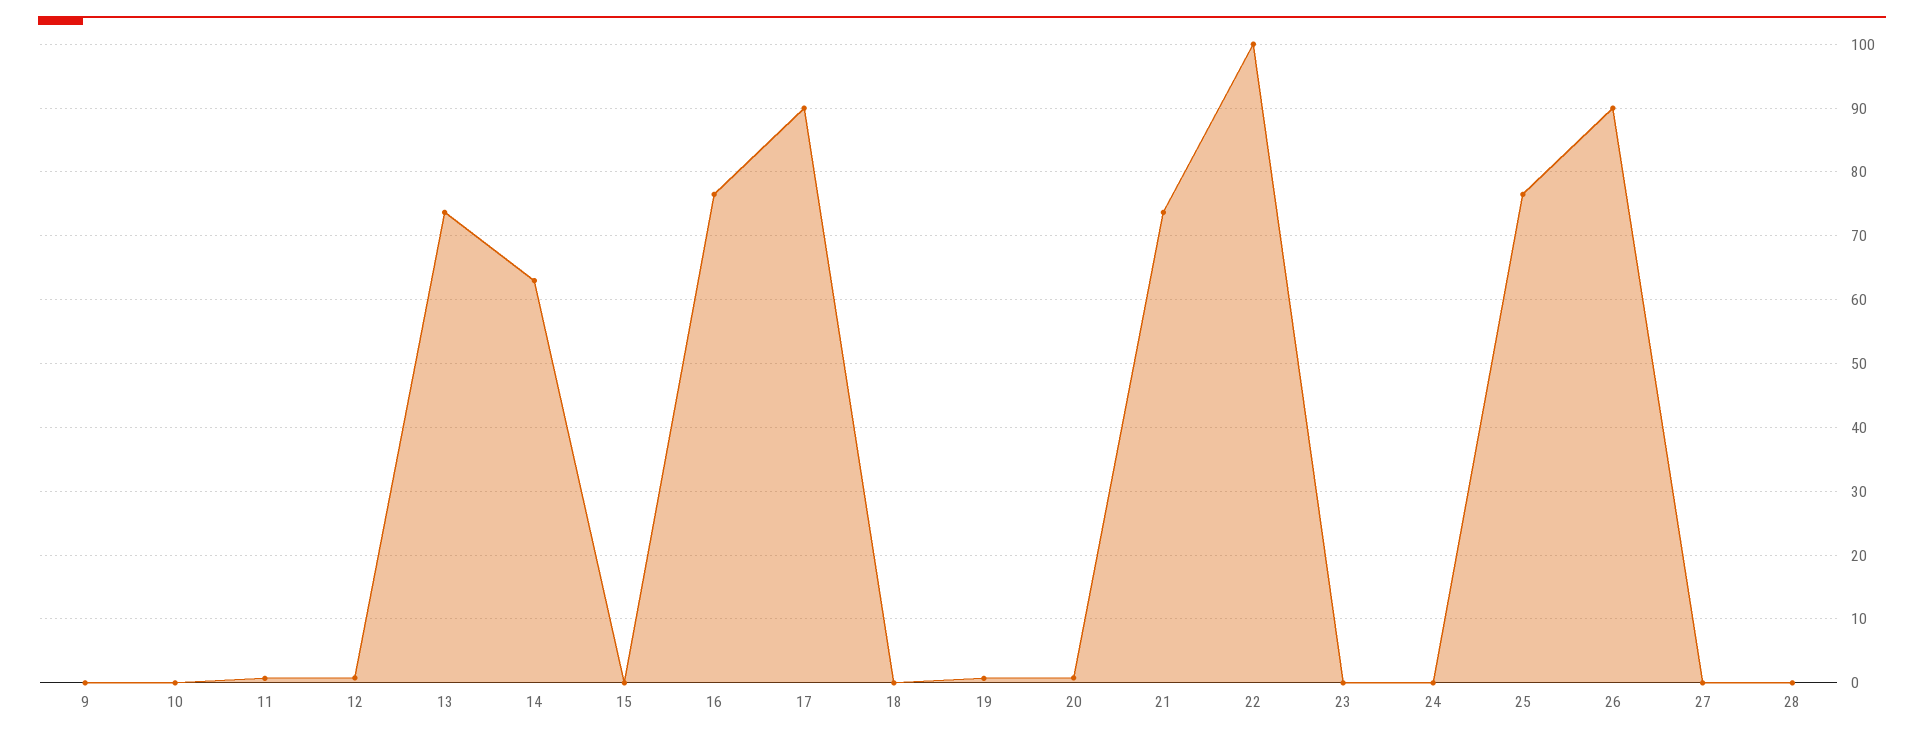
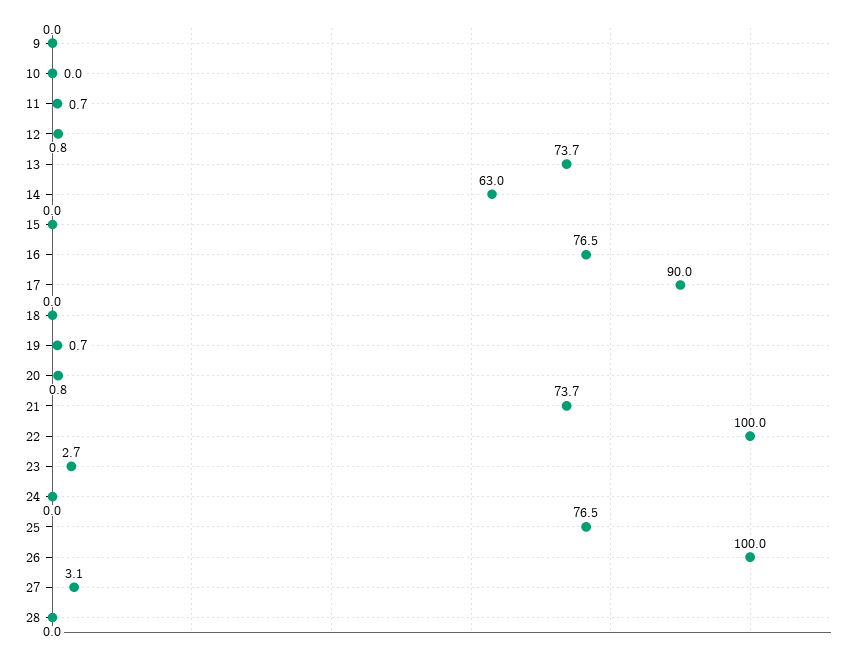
23: 0 -> 2.7
26: 90 -> 100
27: 0 -> 3.1

